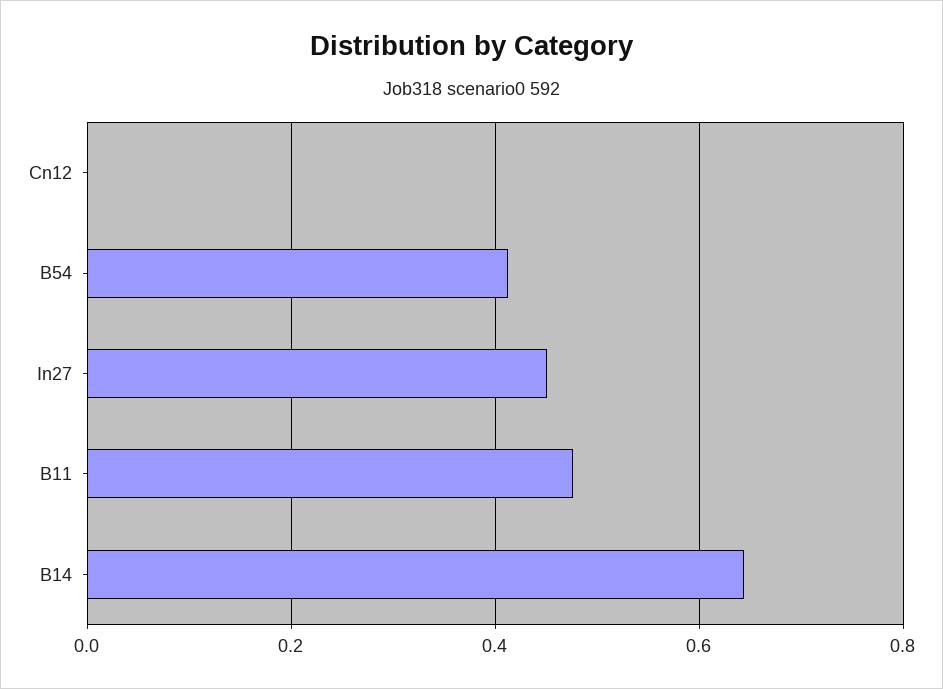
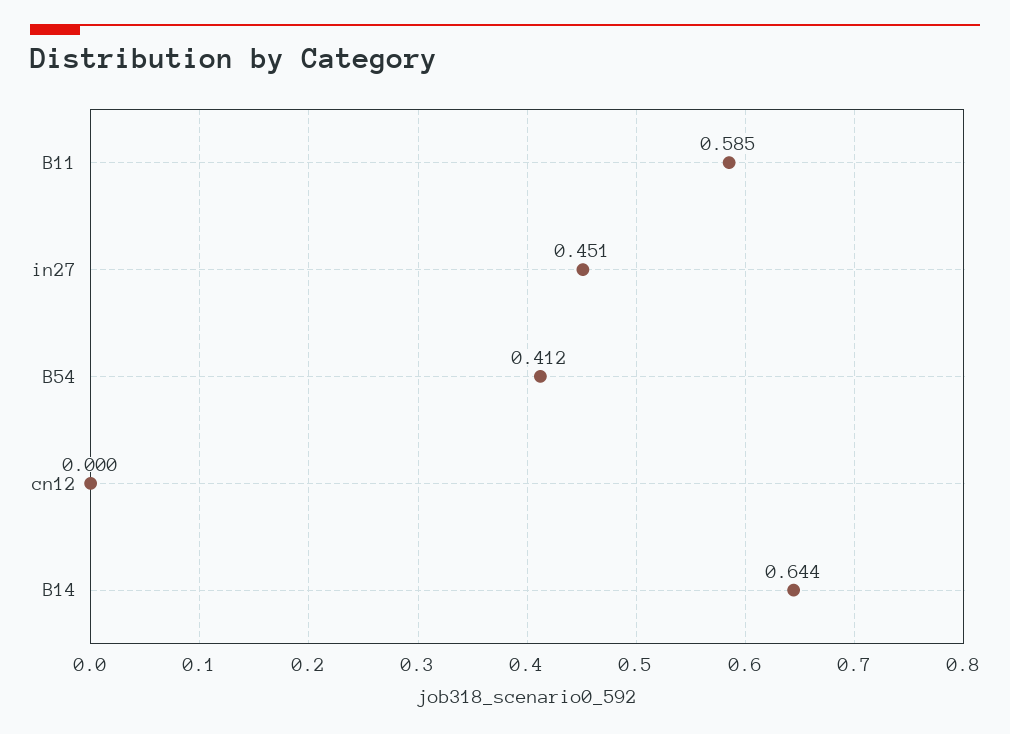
B11: 0.48 -> 0.585

